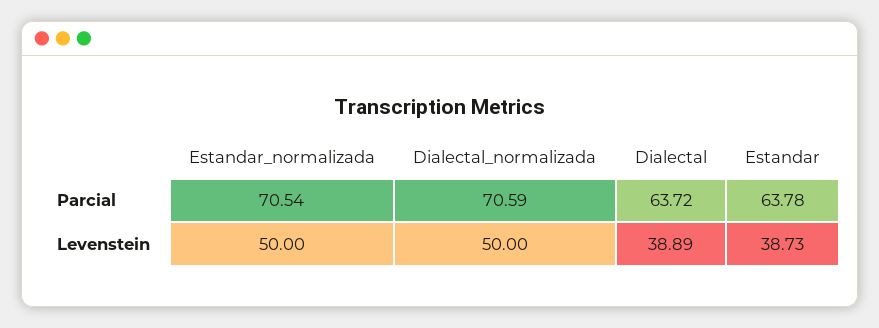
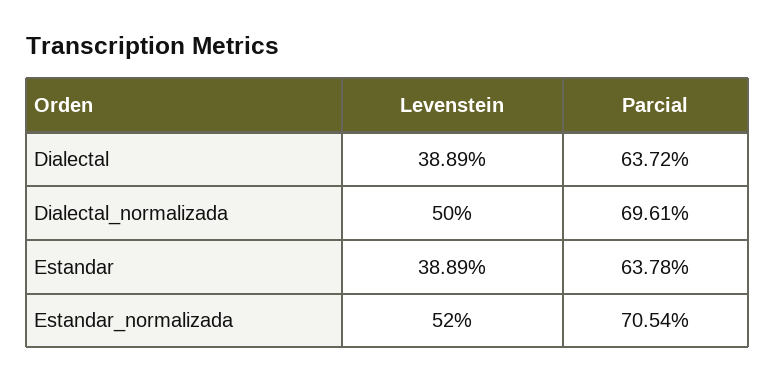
Dialectal_normalizada, Parcial: 70.59 -> 69.61
Estandar_normalizada, Levenstein: 50 -> 52
Estandar, Levenstein: 38.73 -> 38.89

